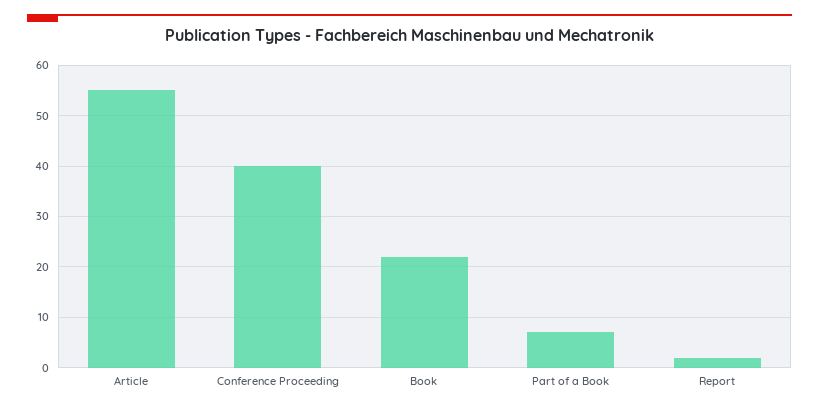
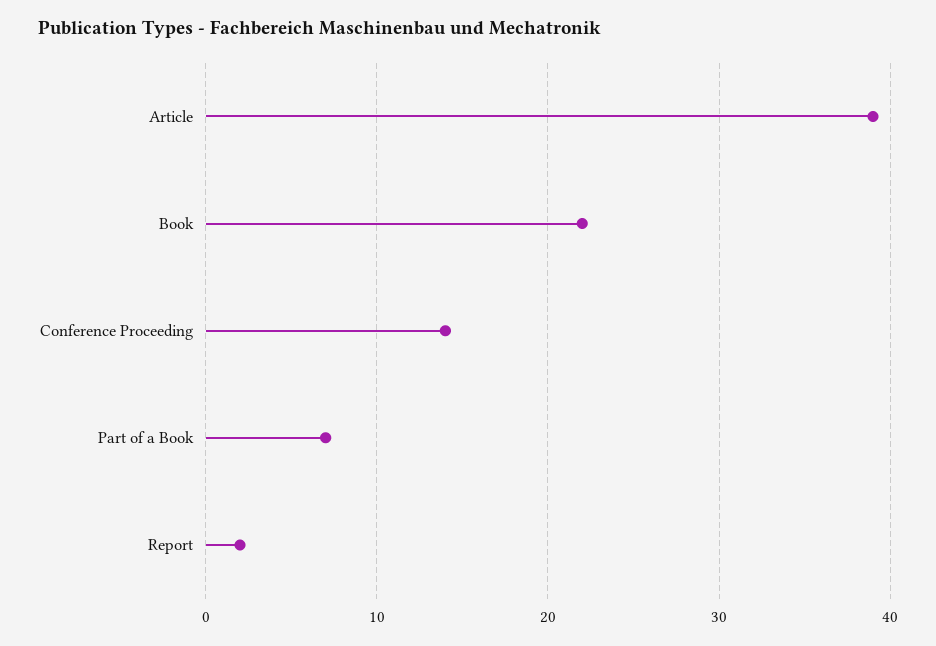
Article: 55 -> 39
Conference Proceeding: 40 -> 14

